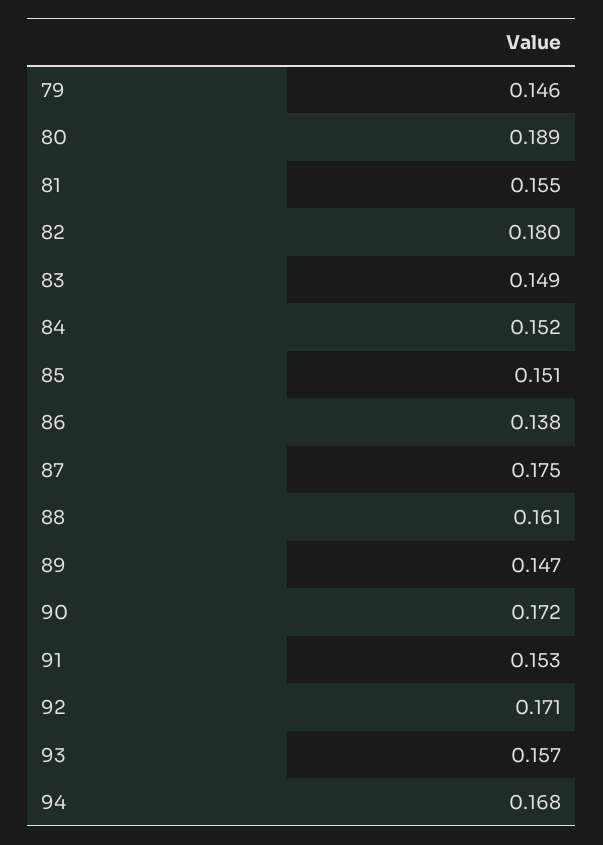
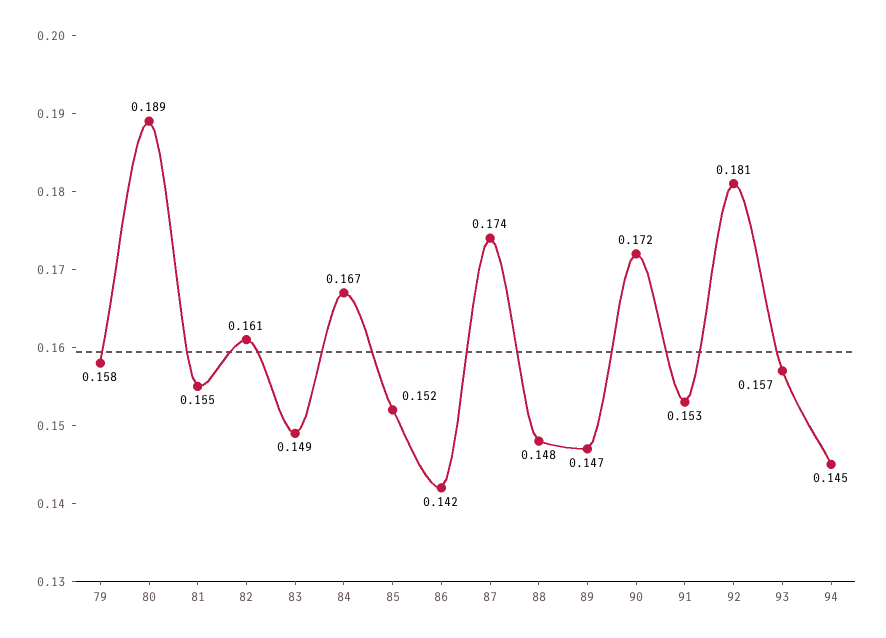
79: 0.146 -> 0.158
82: 0.18 -> 0.161
84: 0.152 -> 0.167
85: 0.151 -> 0.152
86: 0.138 -> 0.142
87: 0.175 -> 0.174
88: 0.161 -> 0.148
92: 0.171 -> 0.181
94: 0.168 -> 0.145

